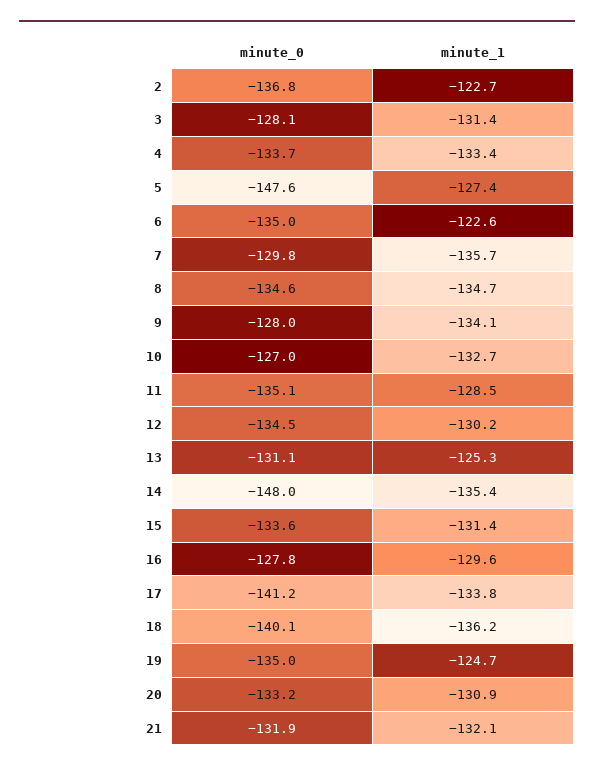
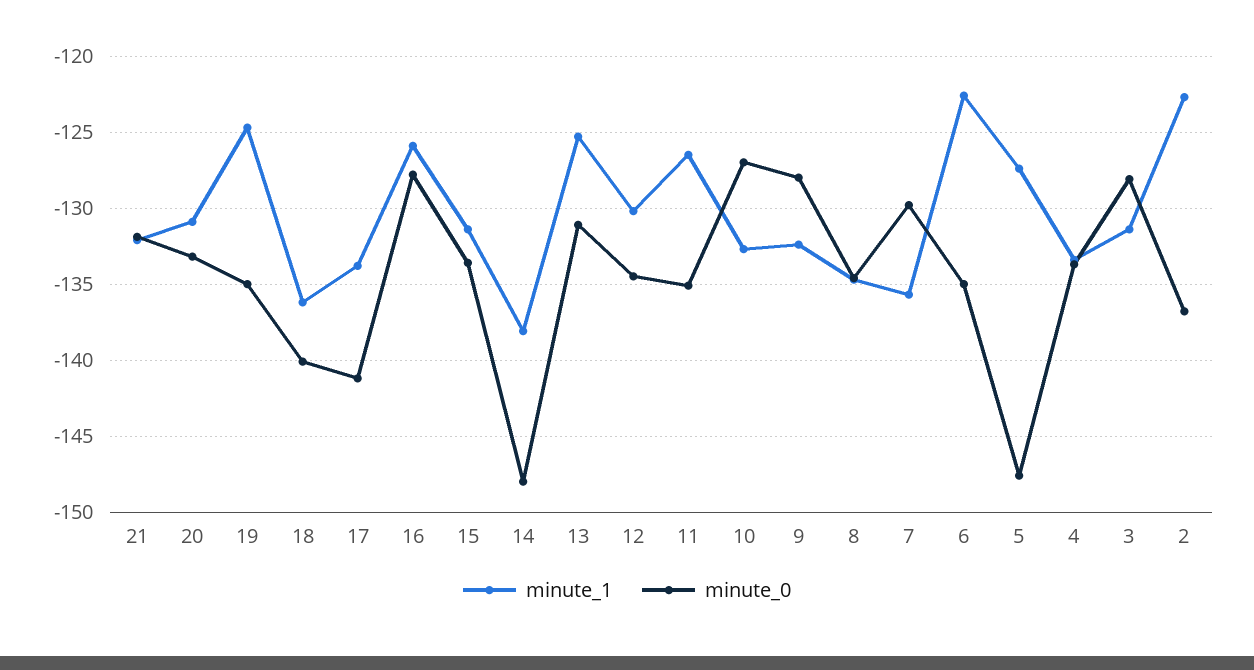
minute_1, 9: -134.1 -> -132.5
minute_1, 11: -128.5 -> -126.5
minute_1, 14: -135.4 -> -138
minute_1, 16: -129.6 -> -126

